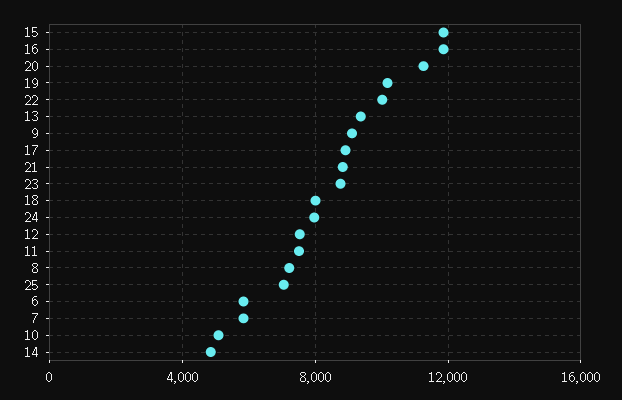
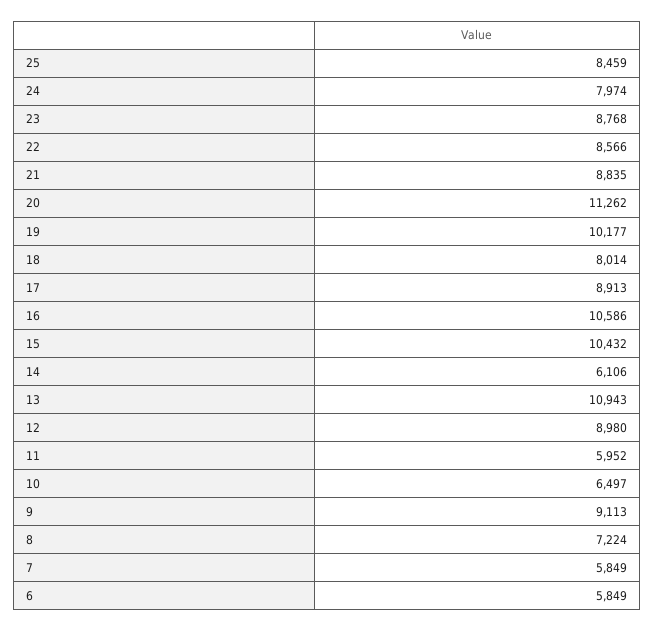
15: 12000 -> 10432
16: 12000 -> 10586
22: 10000 -> 8566
13: 9500 -> 10943
12: 7500 -> 8980
11: 7500 -> 5952
25: 7000 -> 8459
10: 5000 -> 6497
14: 5000 -> 6106

